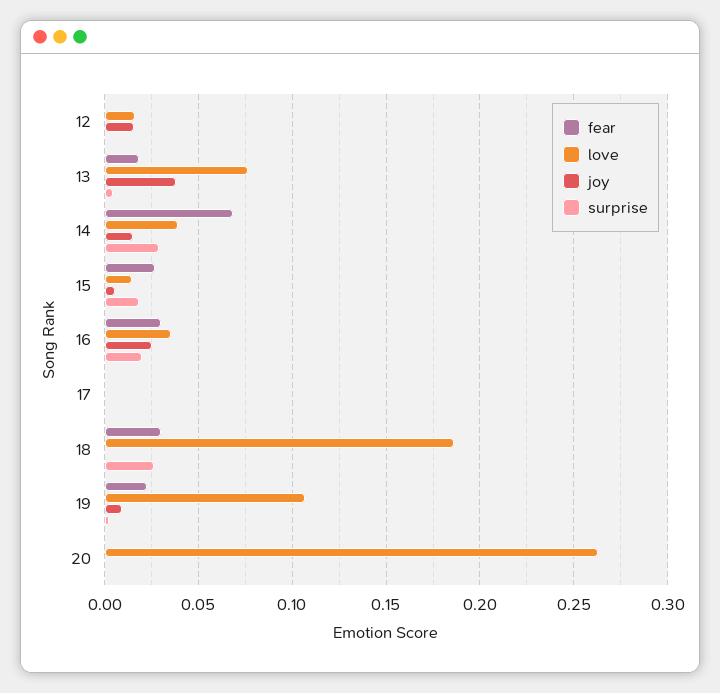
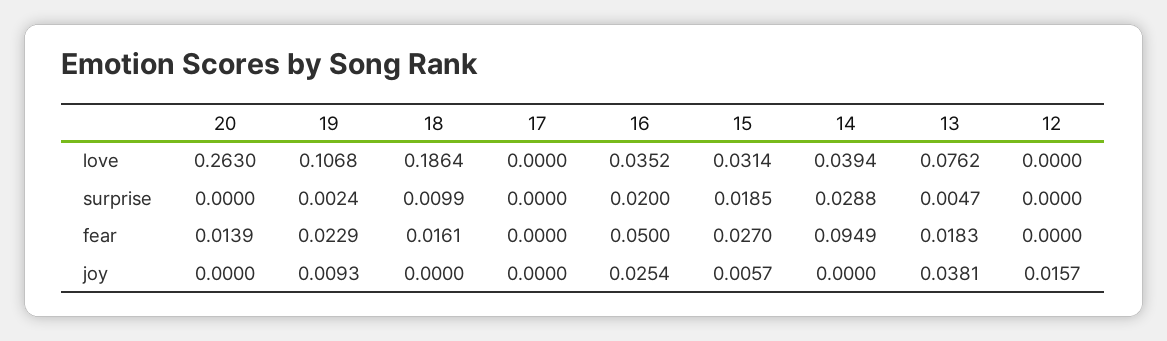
love, 12: 0.015 -> 0
fear, 14: 0.07 -> 0.0949
joy, 14: 0.015 -> 0
love, 15: 0.015 -> 0.0314
fear, 16: 0.03 -> 0.05
fear, 18: 0.03 -> 0.0161
surprise, 18: 0.025 -> 0.0099
fear, 20: 0 -> 0.0139

